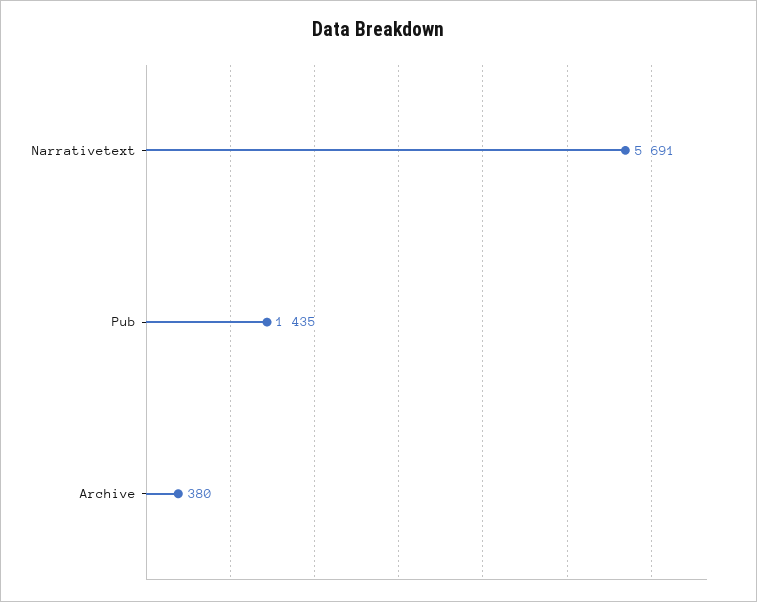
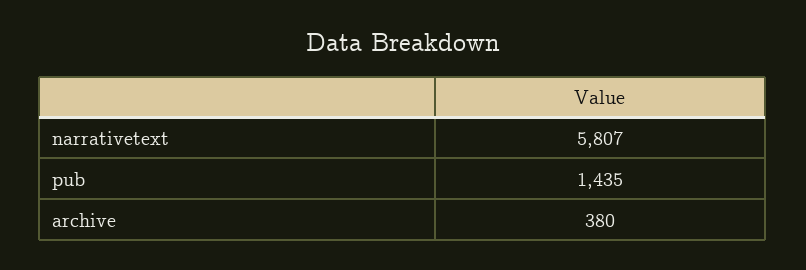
Narrativetext: 5691 -> 5807

